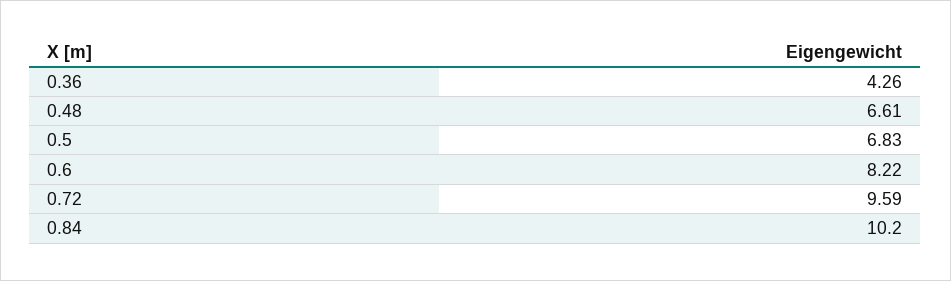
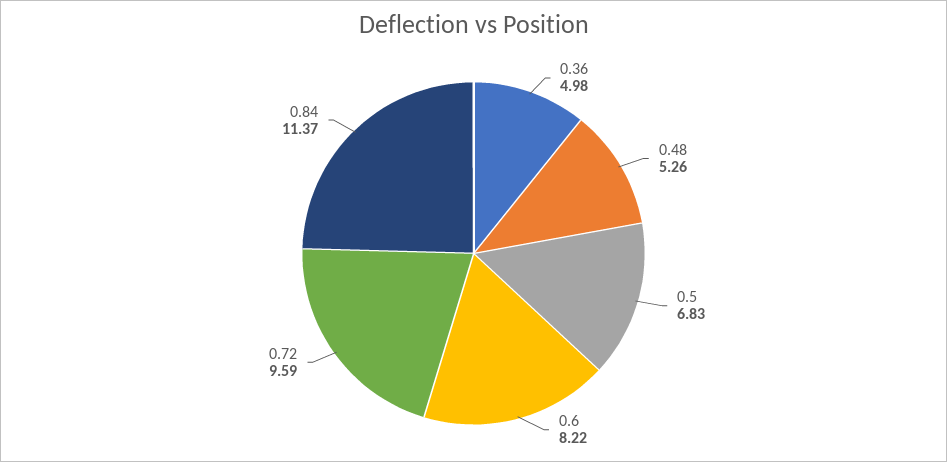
0.36: 4.26 -> 4.98
0.48: 6.61 -> 5.26
0.84: 10.2 -> 11.37

